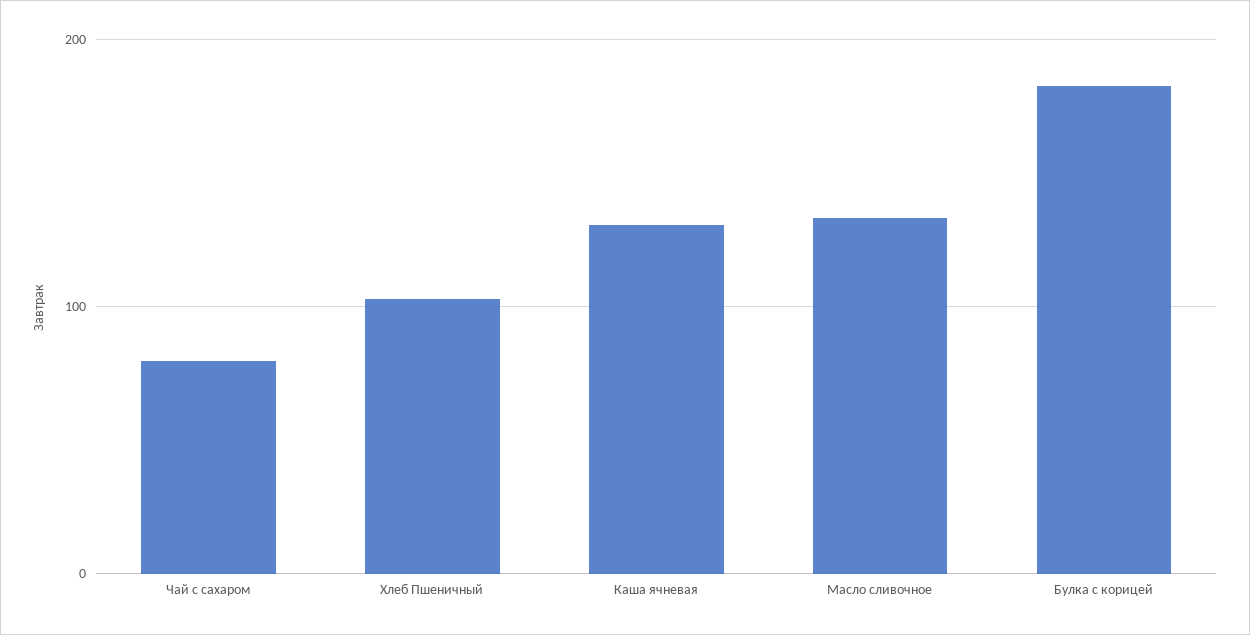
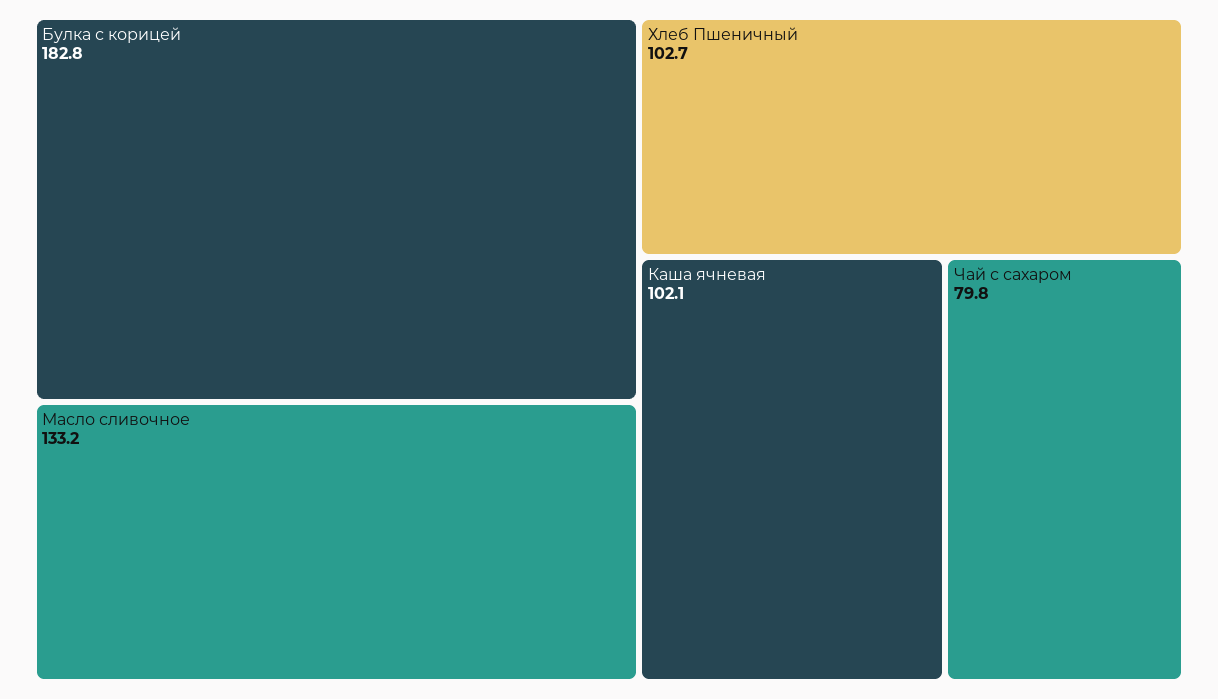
Каша ячневая: 130 -> 102.1

